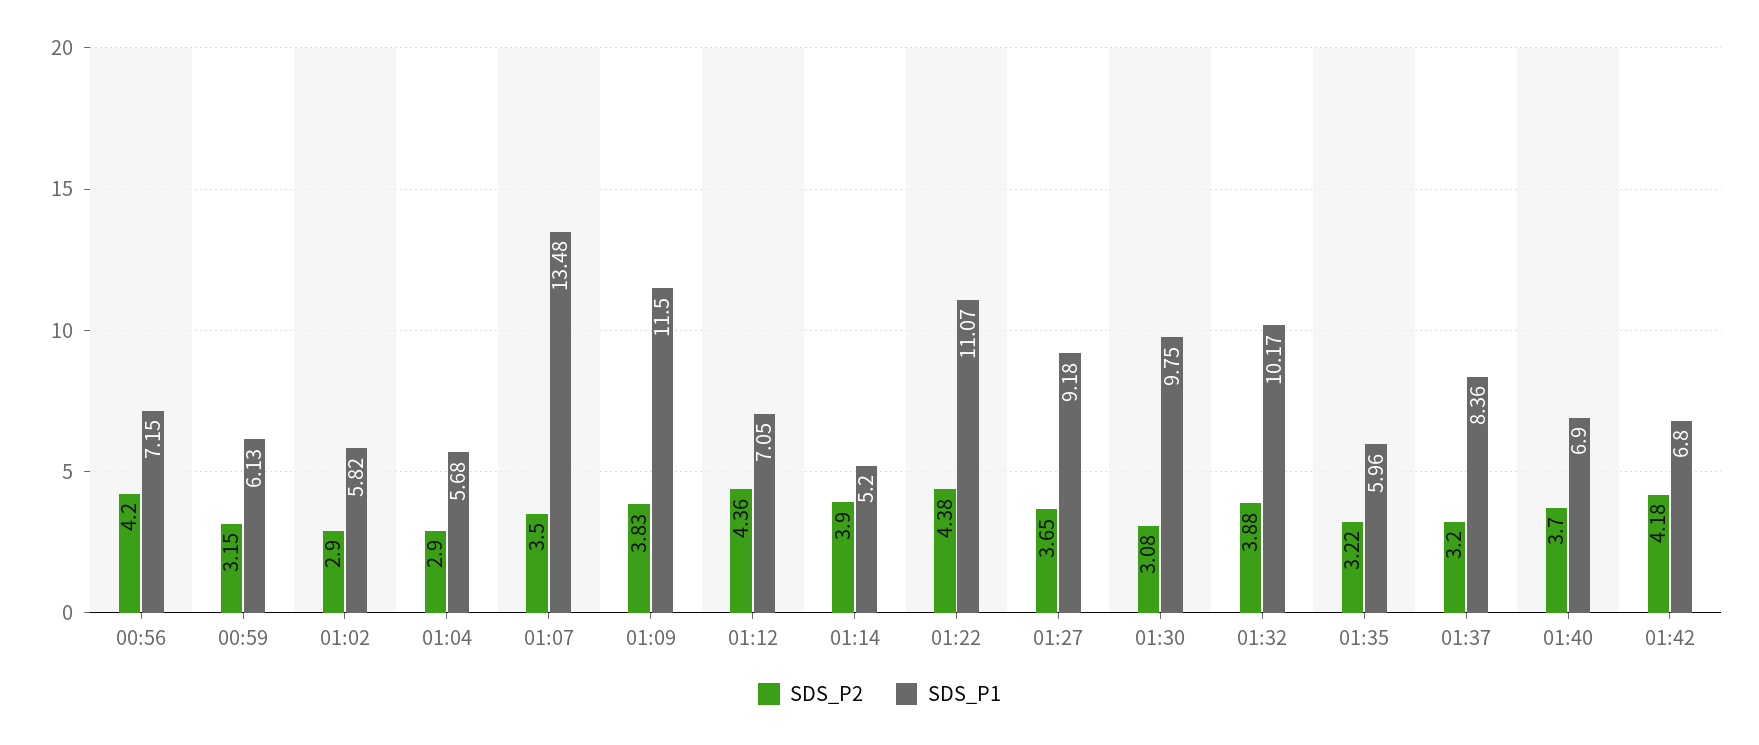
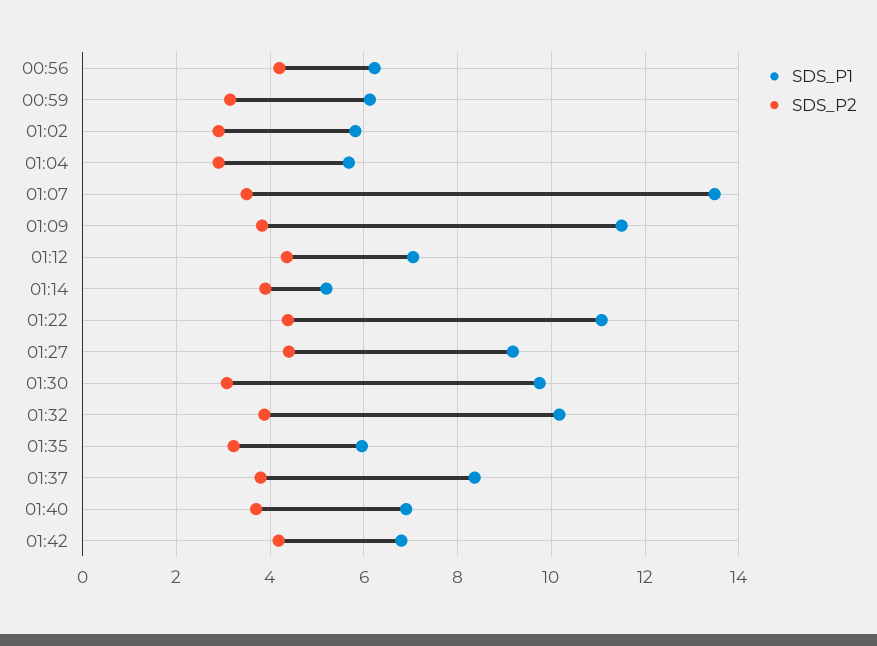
SDS_P1, 00:56: 7.15 -> 6.2
SDS_P2, 01:27: 3.65 -> 4.4
SDS_P2, 01:37: 3.2 -> 3.8

